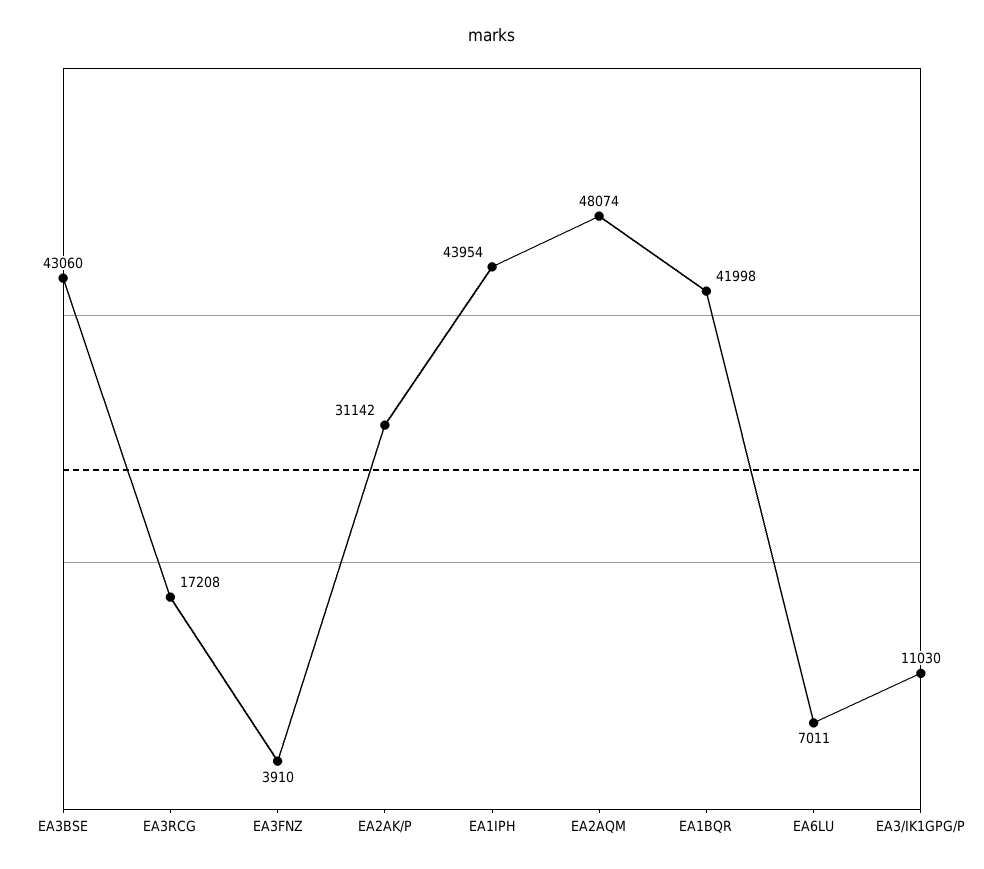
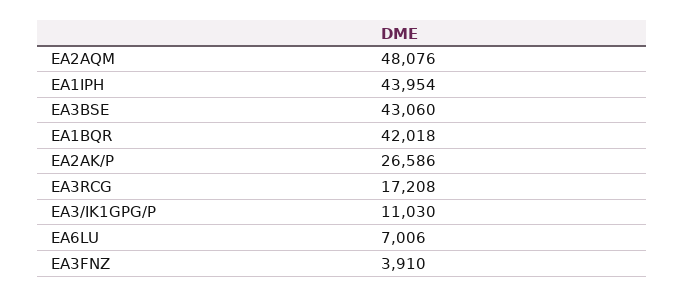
EA2AK/P: 31142 -> 26586
EA2AQM: 48074 -> 48076
EA1BQR: 41998 -> 42018
EA6LU: 7011 -> 7006

